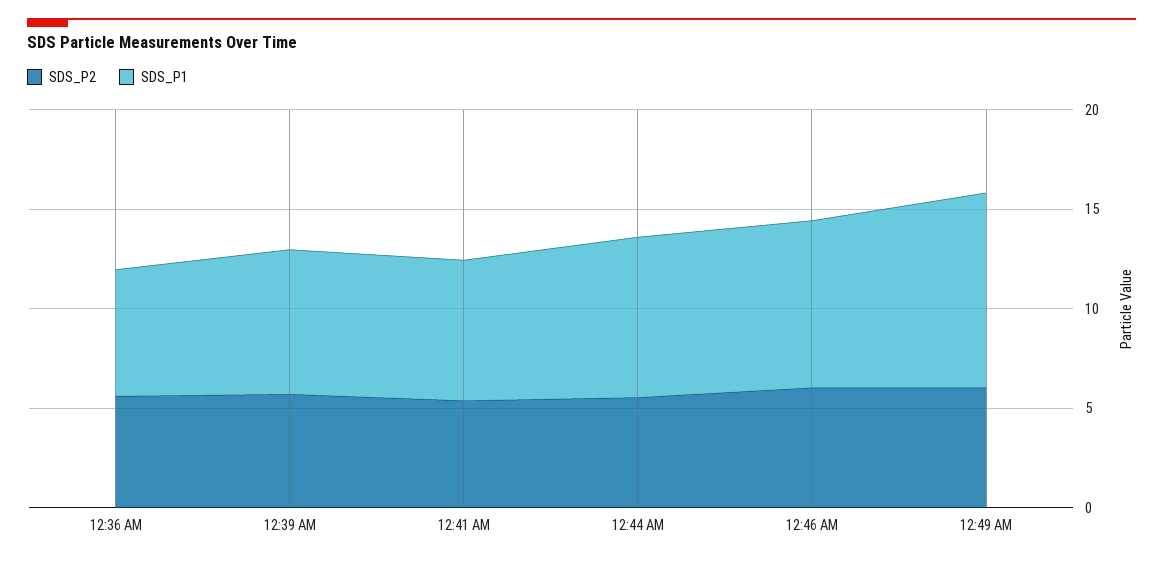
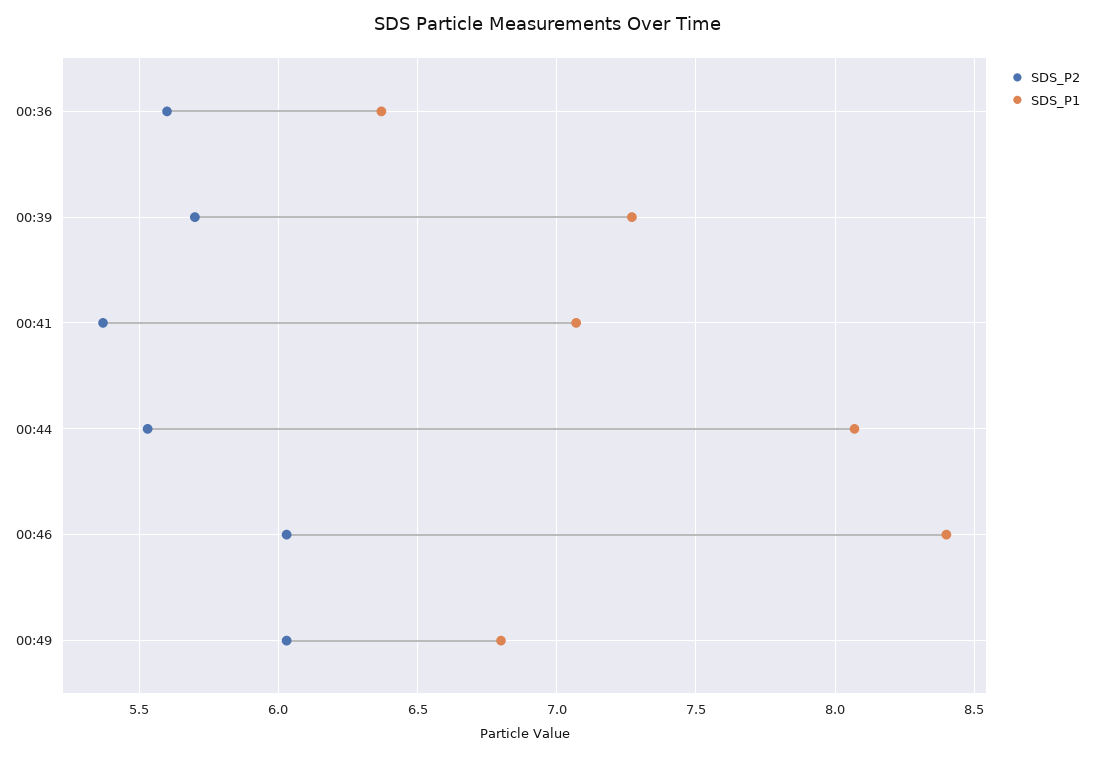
SDS_P1, 12:49 AM: 10 -> 6.8

